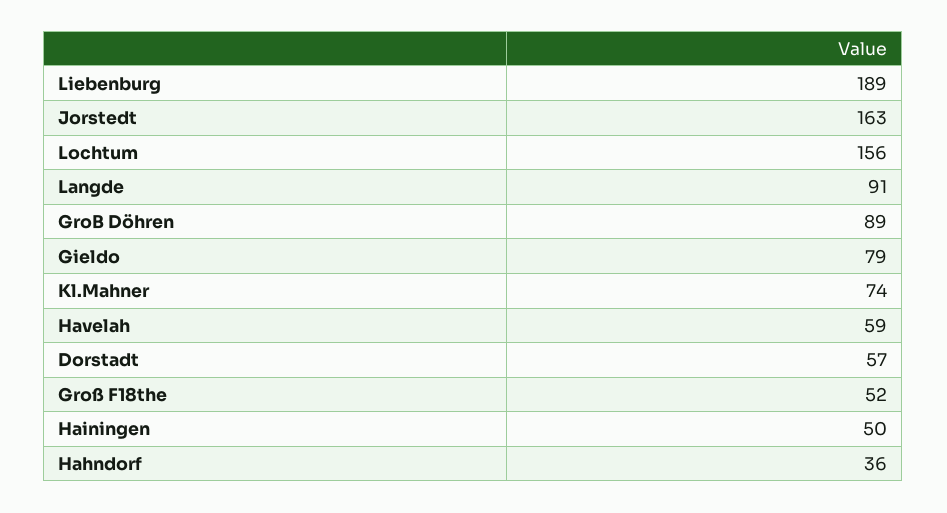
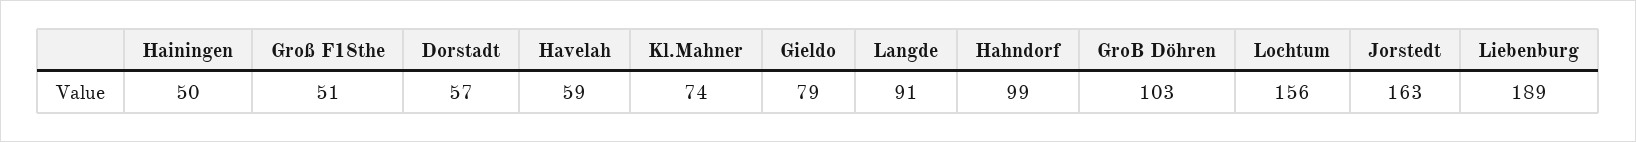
GroB Döhren: 89 -> 103
Groß F18the: 52 -> 51
Hahndorf: 36 -> 99

